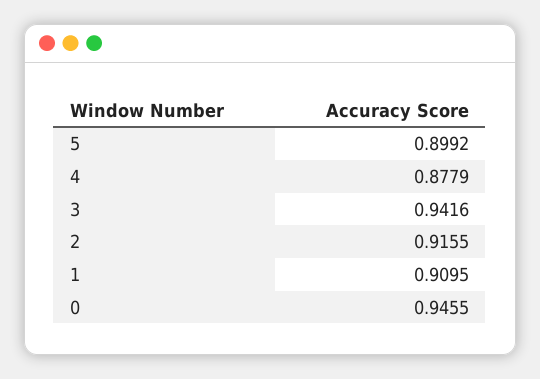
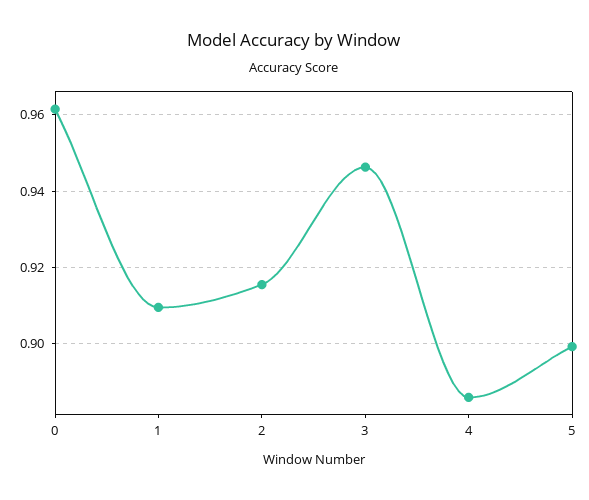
4: 0.8779 -> 0.886
3: 0.9416 -> 0.946
0: 0.9455 -> 0.962

